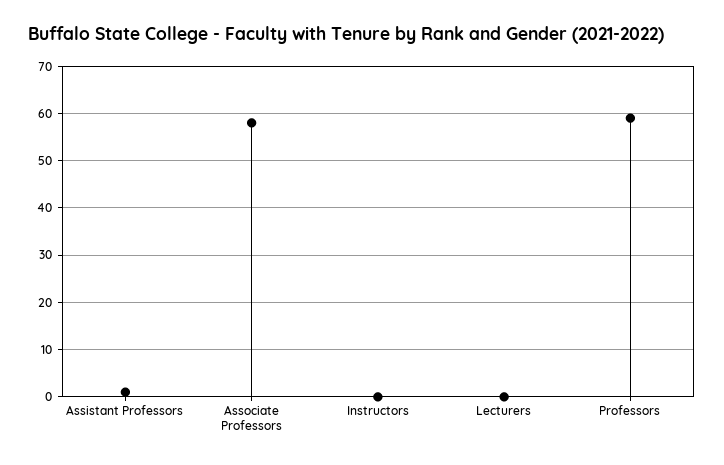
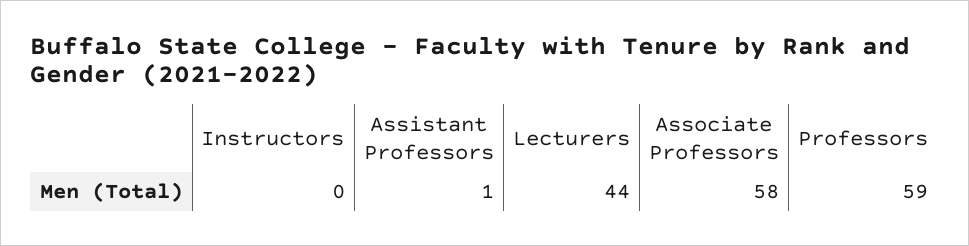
Lecturers: 0 -> 44

